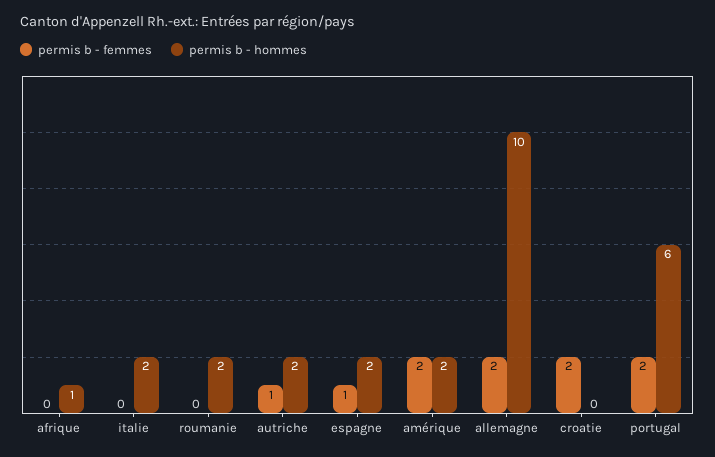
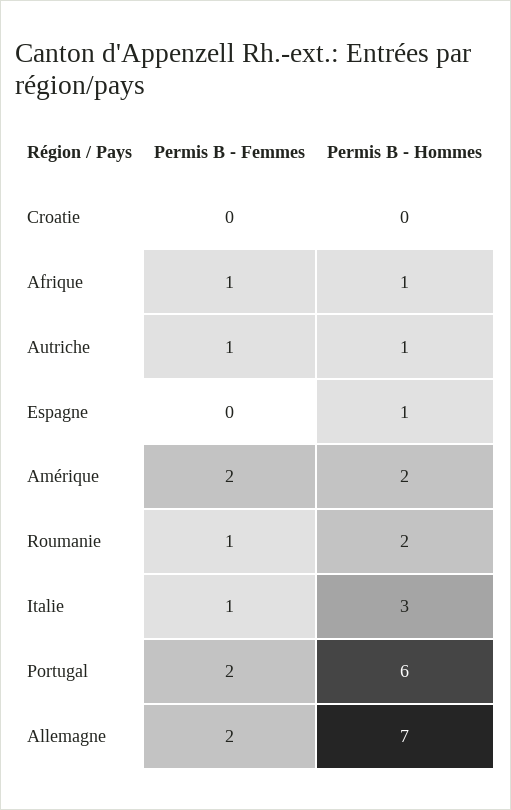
permis b - femmes, afrique: 0 -> 1
permis b - femmes, italie: 0 -> 1
permis b - hommes, italie: 2 -> 3
permis b - femmes, roumanie: 0 -> 1
permis b - hommes, autriche: 2 -> 1
permis b - femmes, espagne: 1 -> 0
permis b - hommes, espagne: 2 -> 1
permis b - hommes, allemagne: 10 -> 7
permis b - femmes, croatie: 2 -> 0

